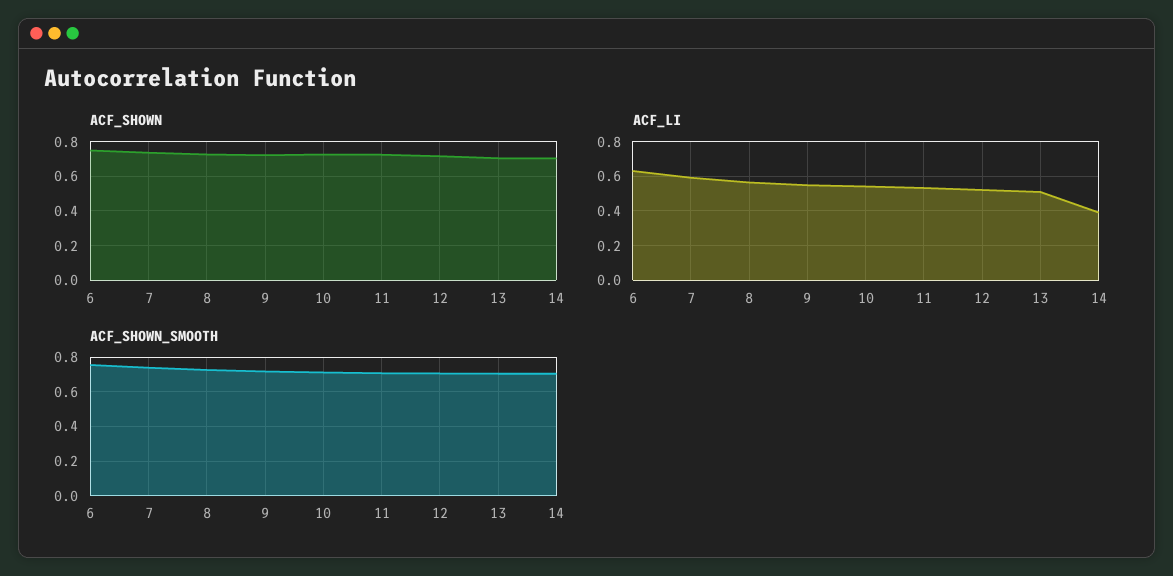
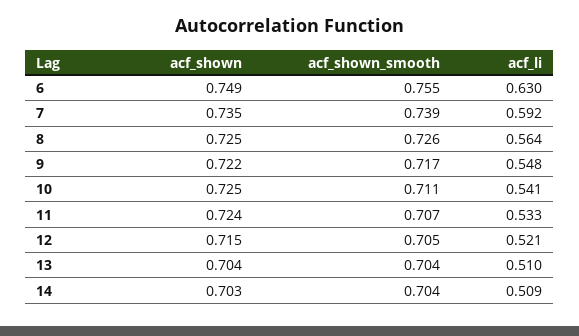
ACF_LI, 14: 0.4 -> 0.509

